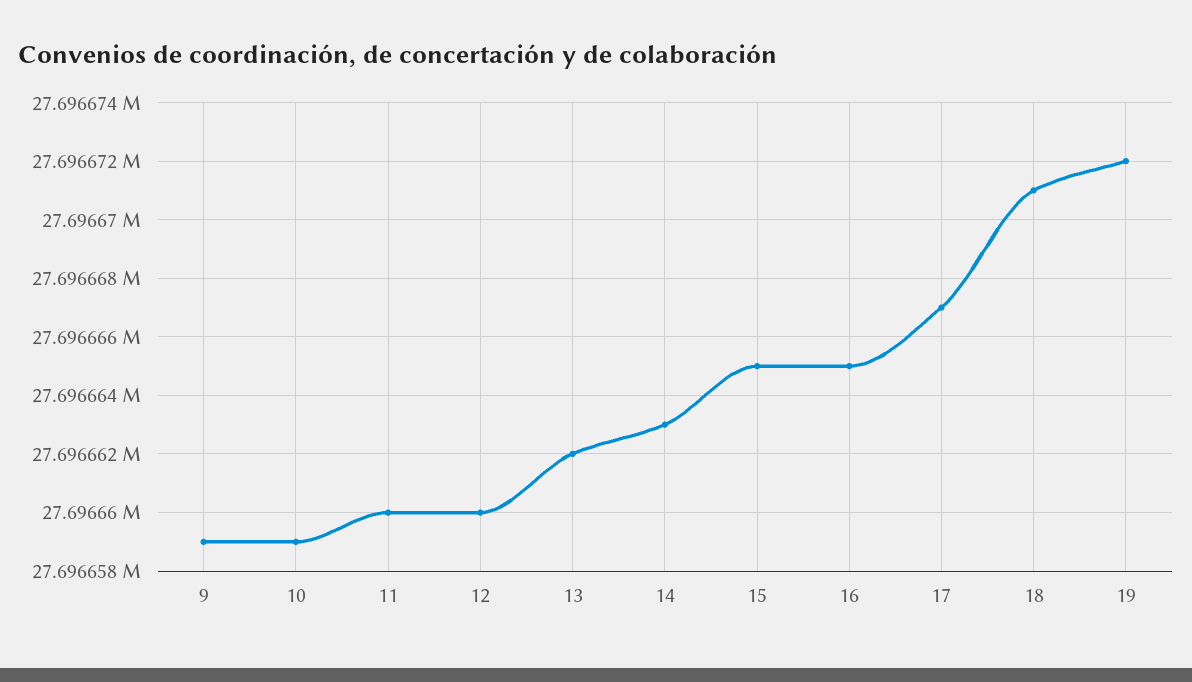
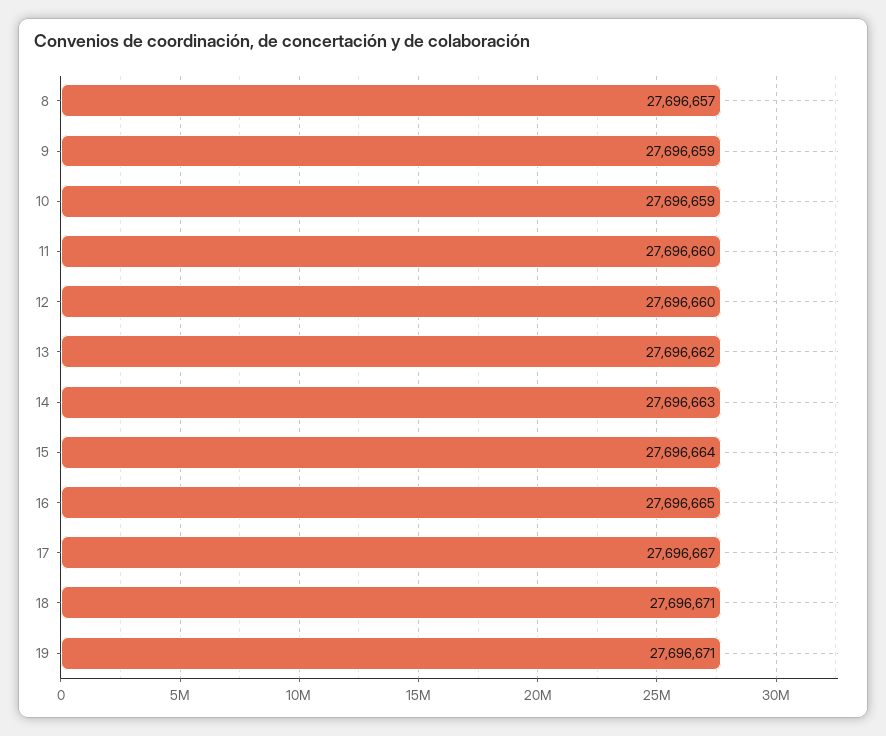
15: 27696665 -> 27696664
19: 27696672 -> 27696671
8: none -> 27696657

